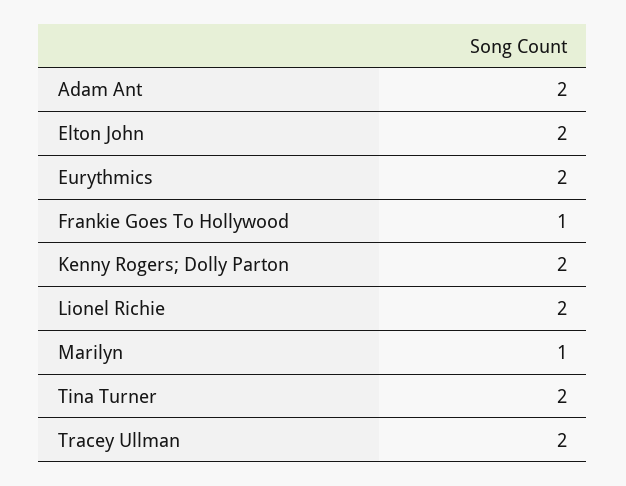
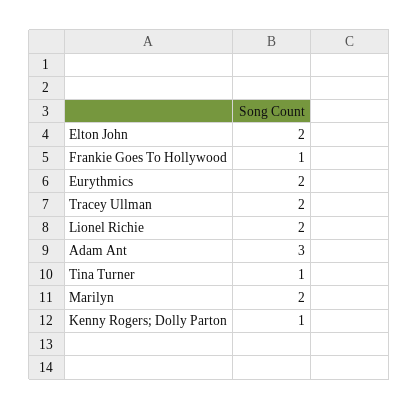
Adam Ant: 2 -> 3
Kenny Rogers; Dolly Parton: 2 -> 1
Marilyn: 1 -> 2
Tina Turner: 2 -> 1

